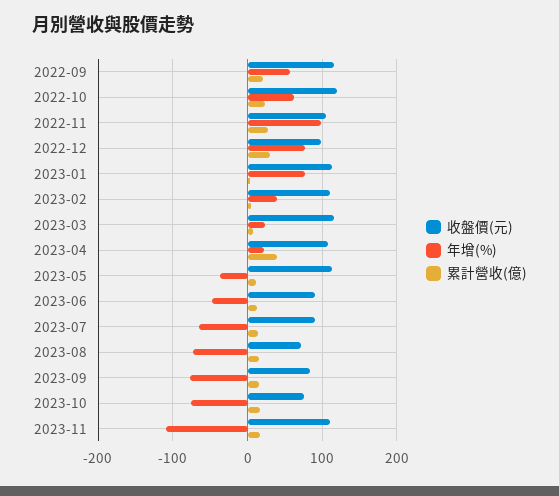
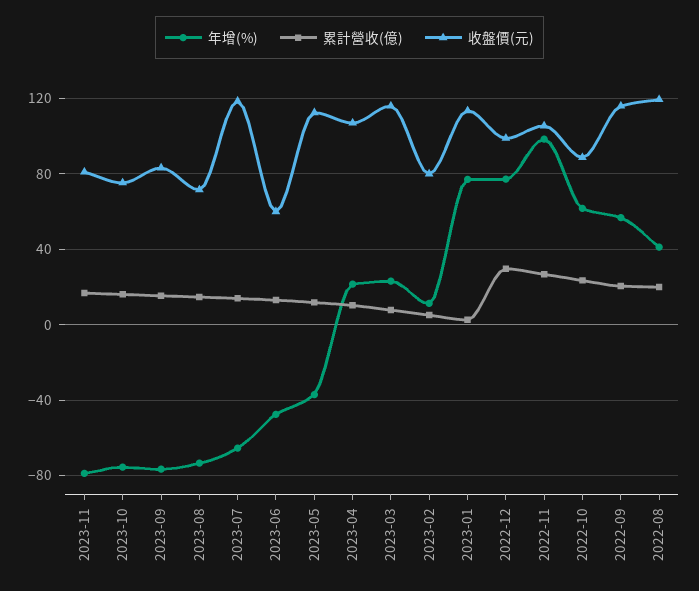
收盤價(元), 2022-10: 120 -> 90
收盤價(元), 2023-02: 110 -> 80
年增(%), 2023-02: 40 -> 10
累計營收(億), 2023-04: 40 -> 10
收盤價(元), 2023-06: 90 -> 60
收盤價(元), 2023-07: 90 -> 120
收盤價(元), 2023-11: 110 -> 80
年增(%), 2023-11: -110 -> -80
年增(%), 2022-08: none -> 40
累計營收(億), 2022-08: none -> 20
收盤價(元), 2022-08: none -> 120

